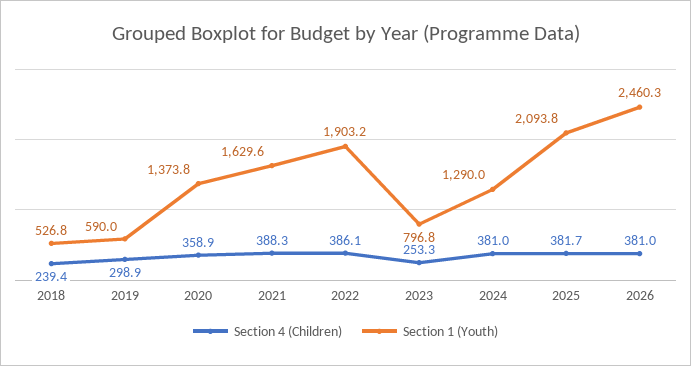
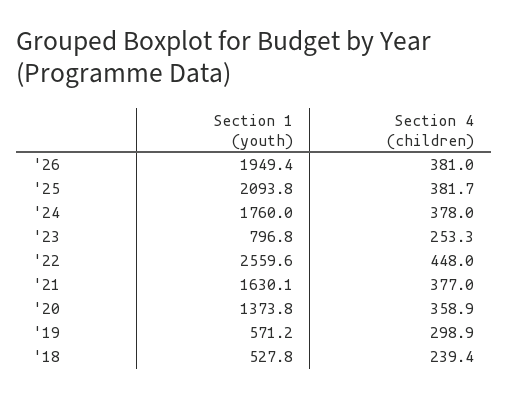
Section 1 (Youth), 2018: 526.8 -> 527.8
Section 1 (Youth), 2019: 590 -> 571.2
Section 4 (Children), 2021: 388.3 -> 377
Section 1 (Youth), 2021: 1629.6 -> 1630.1
Section 4 (Children), 2022: 386.1 -> 448
Section 1 (Youth), 2022: 1903.2 -> 2559.6
Section 4 (Children), 2024: 381 -> 378
Section 1 (Youth), 2024: 1290 -> 1760
Section 1 (Youth), 2026: 2460.3 -> 1949.4

